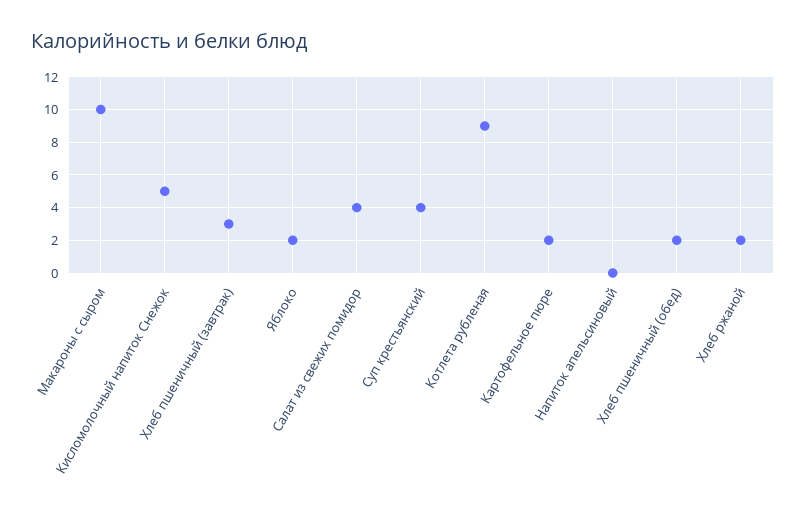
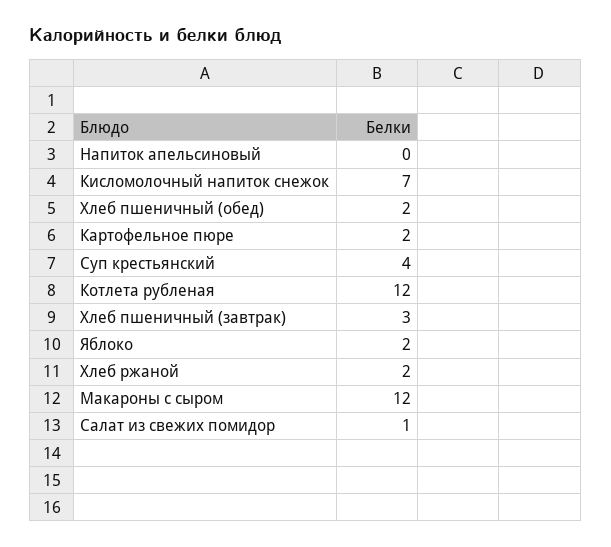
Макароны с сыром: 10 -> 12
Кисломолочный напиток Снежок: 5 -> 7
Салат из свежих помидор: 4 -> 1
Котлета рубленая: 9 -> 12

